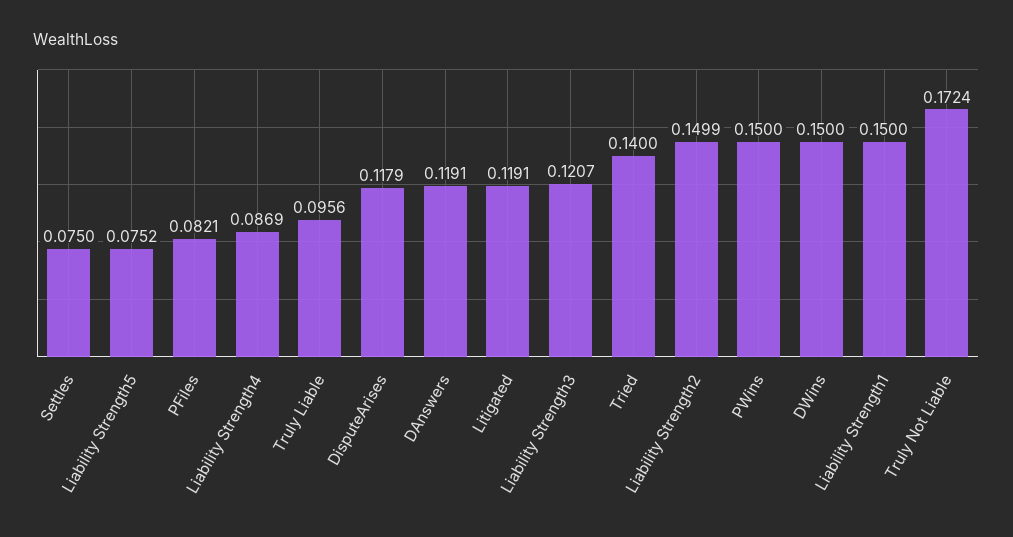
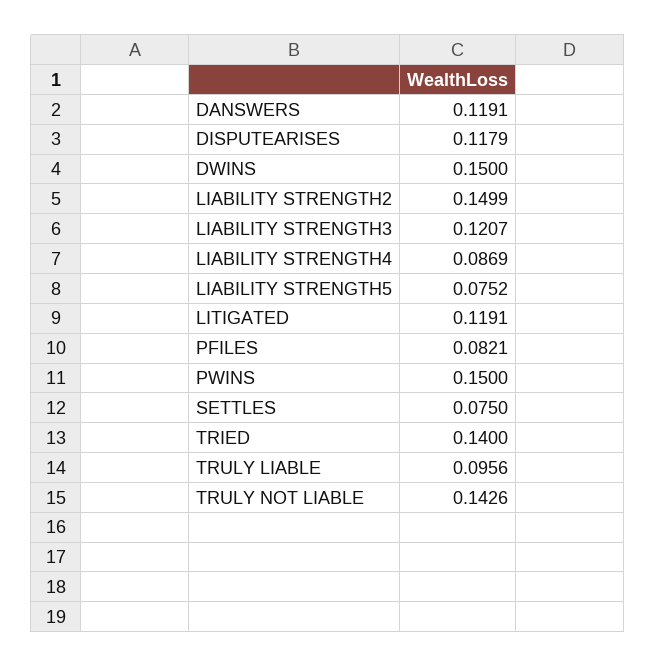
Liability Strength1: 0.15 -> none
Truly Not Liable: 0.1724 -> 0.1426

